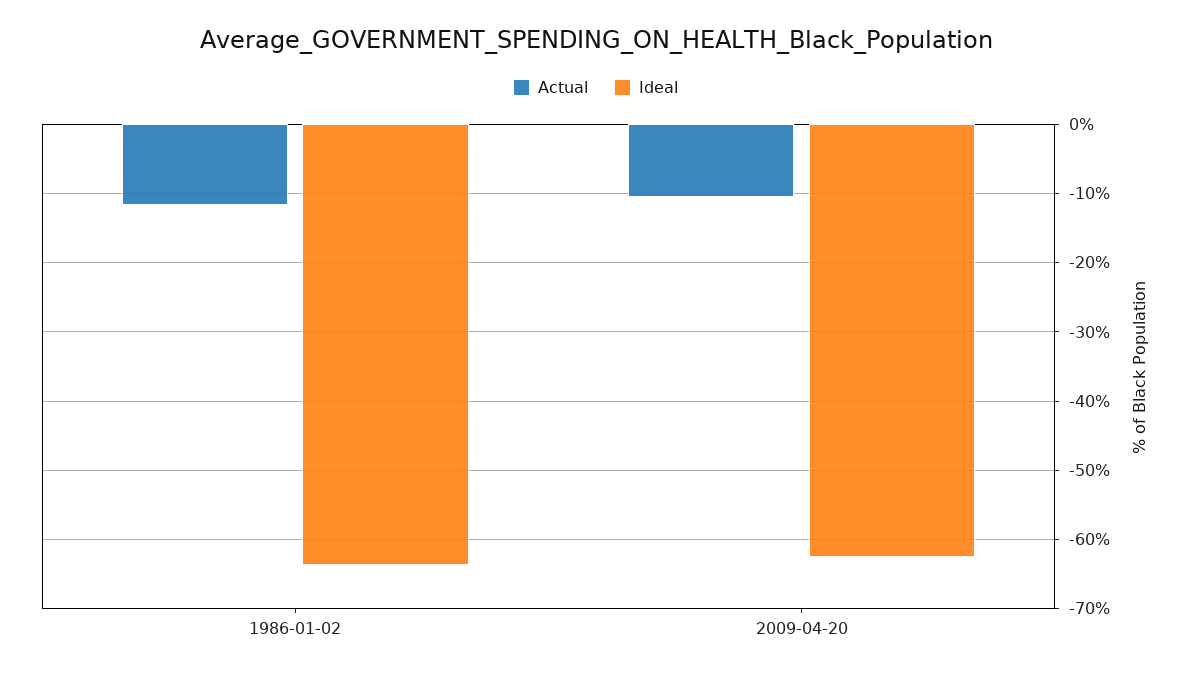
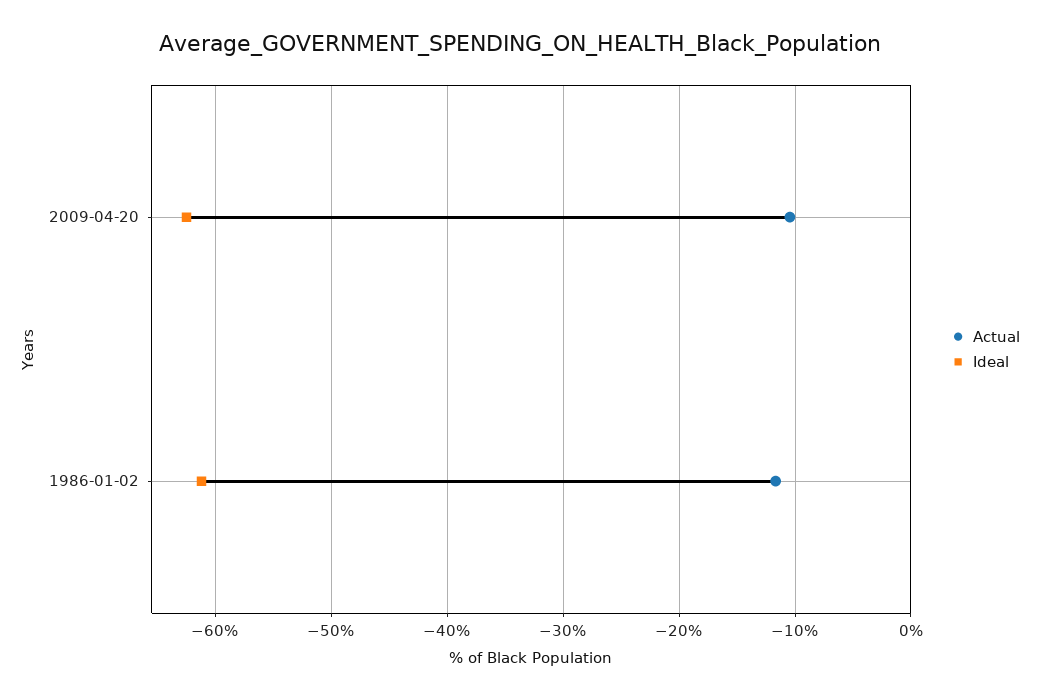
Ideal, 1986-01-02: -64 -> -61

